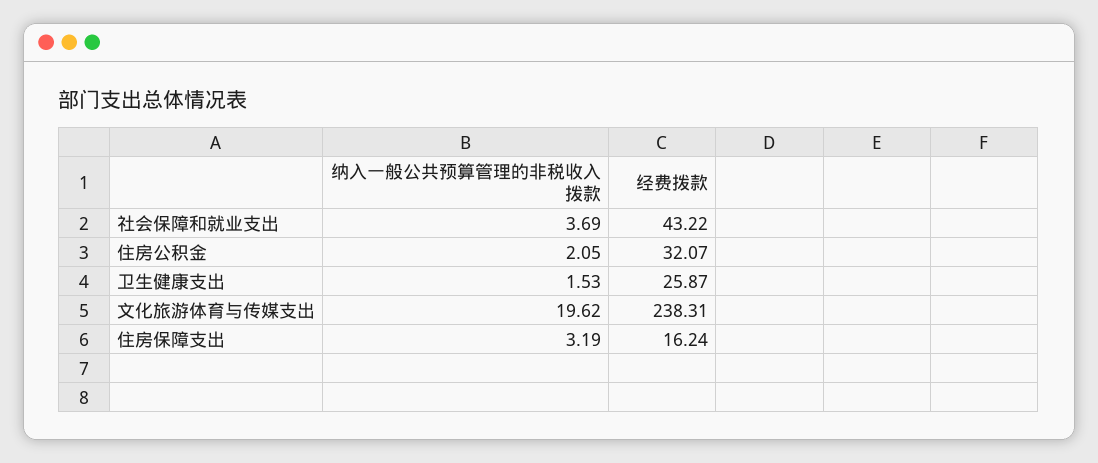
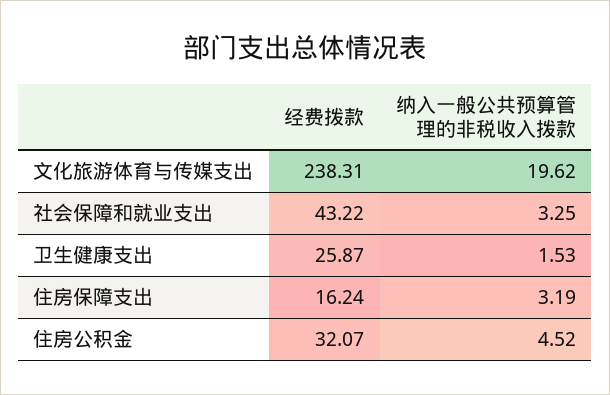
纳入一般公共预算管理的非税收入拨款, 社会保障和就业支出: 3.69 -> 3.25
纳入一般公共预算管理的非税收入拨款, 住房公积金: 2.05 -> 4.52

